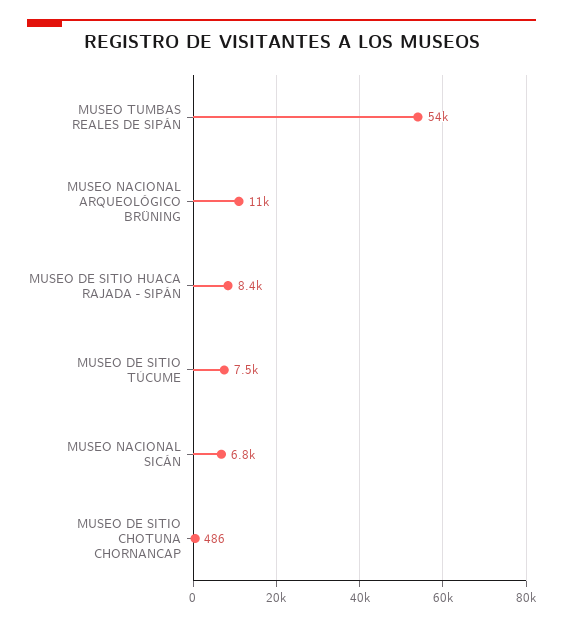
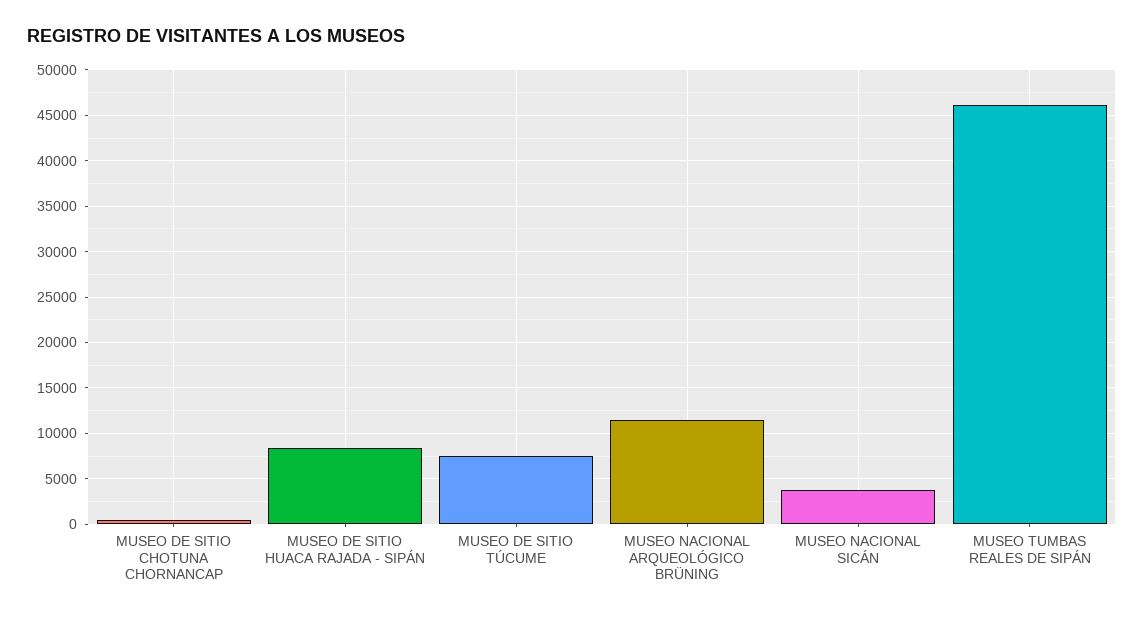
MUSEO TUMBAS REALES DE SIPÁN: 54000 -> 46000
MUSEO NACIONAL SICÁN: 6800 -> 4000

